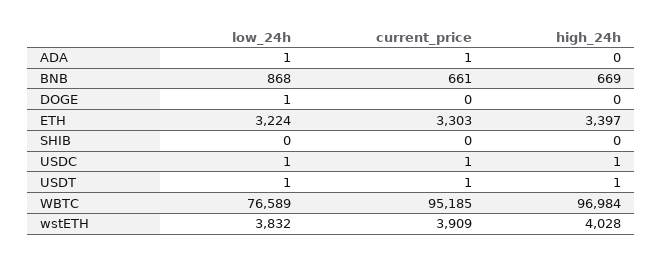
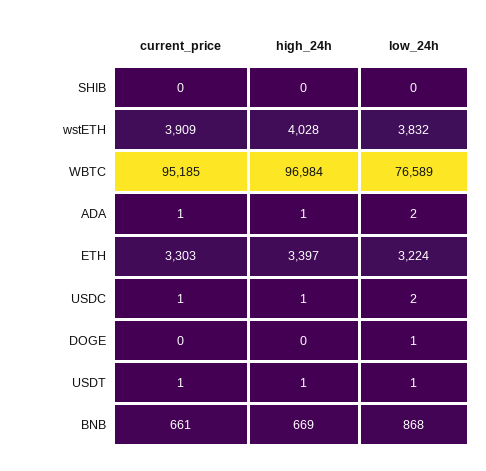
low_24h, ADA: 1 -> 2
high_24h, ADA: 0 -> 1
low_24h, USDC: 1 -> 2

